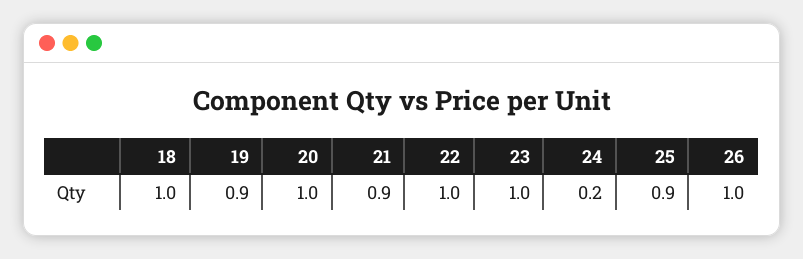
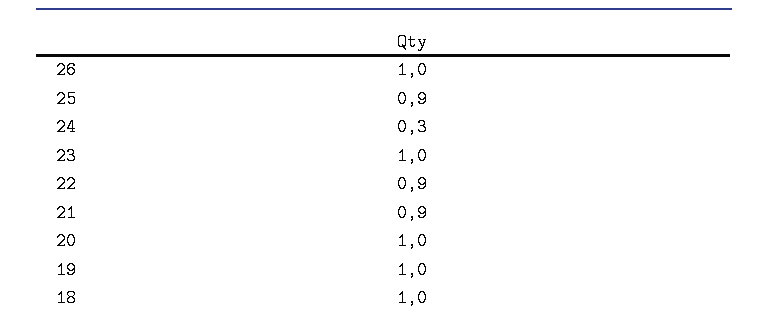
19: 0.9 -> 1
22: 1 -> 0.9
24: 0.2 -> 0.3

